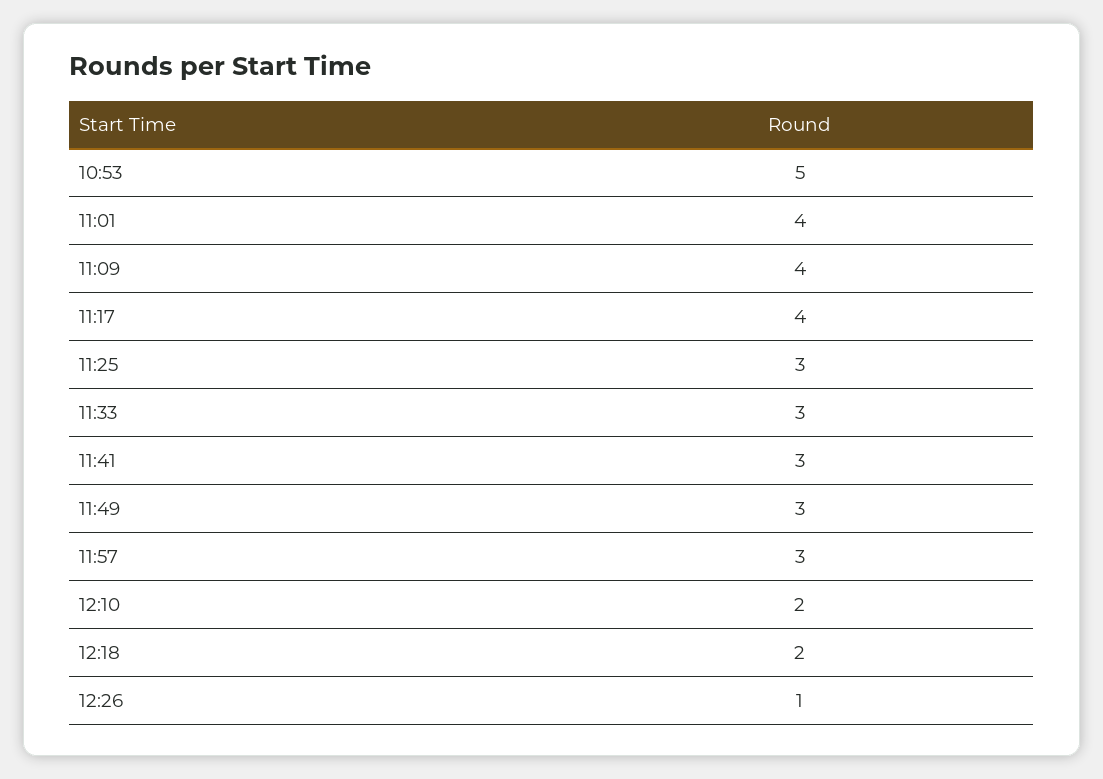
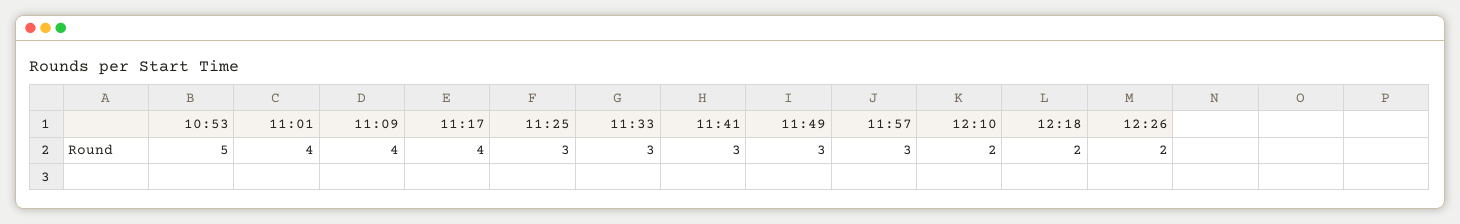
12:26: 1 -> 2

